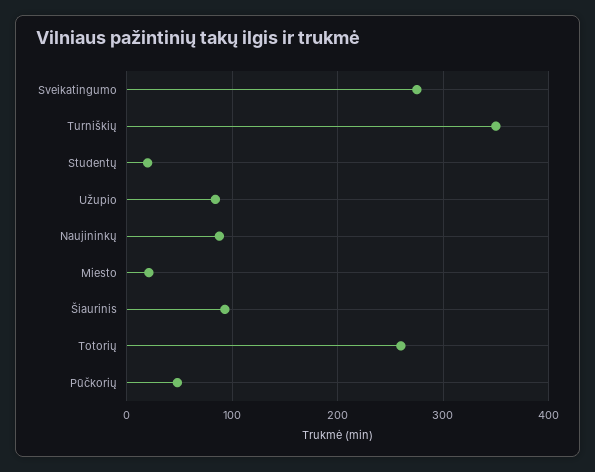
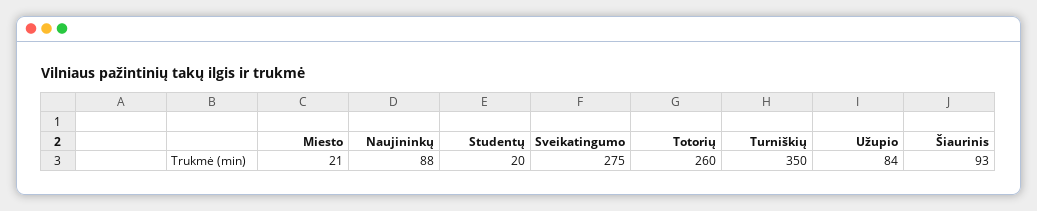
Pūčkorių: 50 -> none

